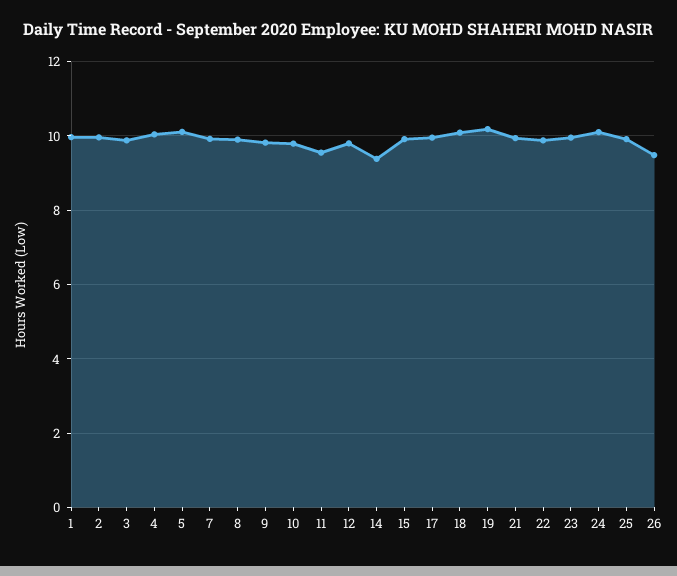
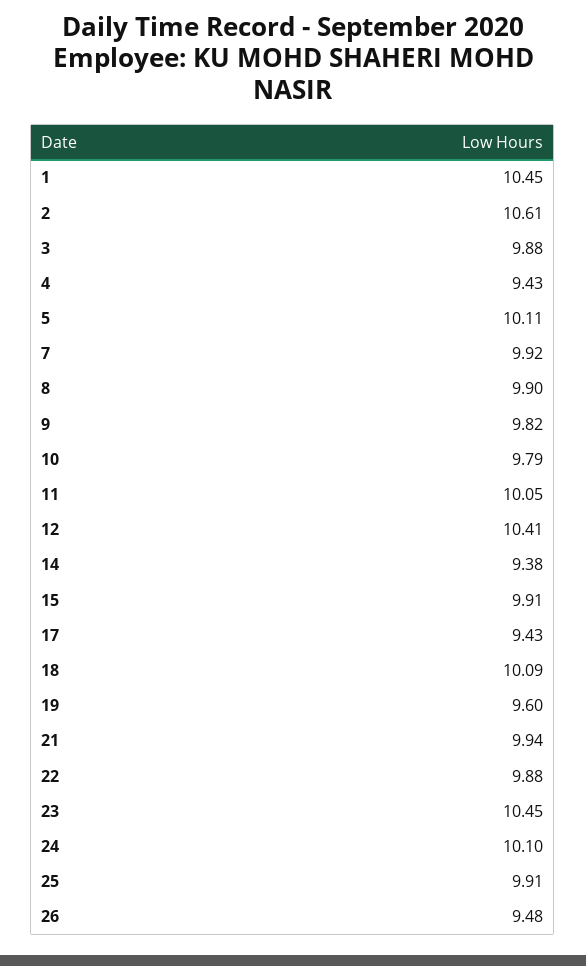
1: 10 -> 10.45
2: 10 -> 10.61
4: 10 -> 9.43
11: 9.6 -> 10.05
12: 9.8 -> 10.41
17: 10 -> 9.43
19: 10.2 -> 9.6
23: 10 -> 10.45

